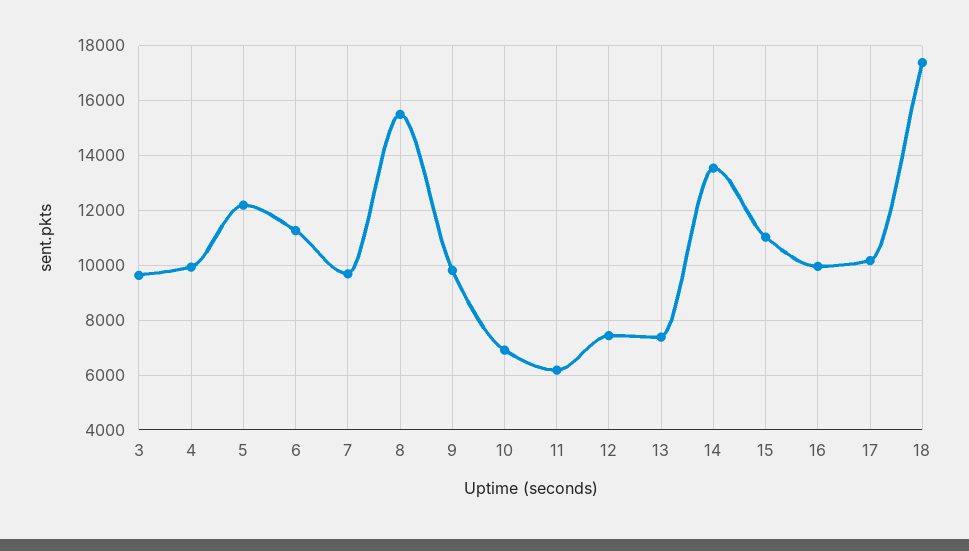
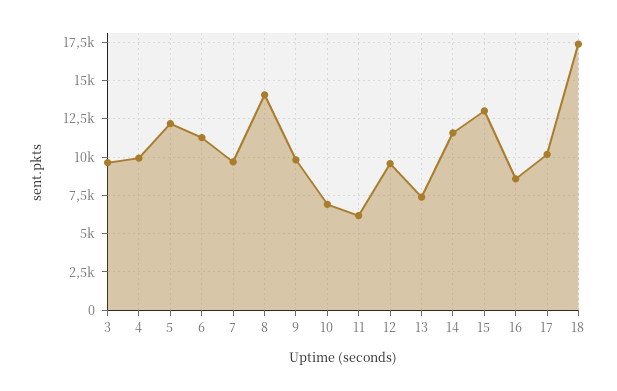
8: 15500 -> 14000
12: 7500 -> 9500
14: 13500 -> 11500
15: 11000 -> 13000
16: 10000 -> 8500

